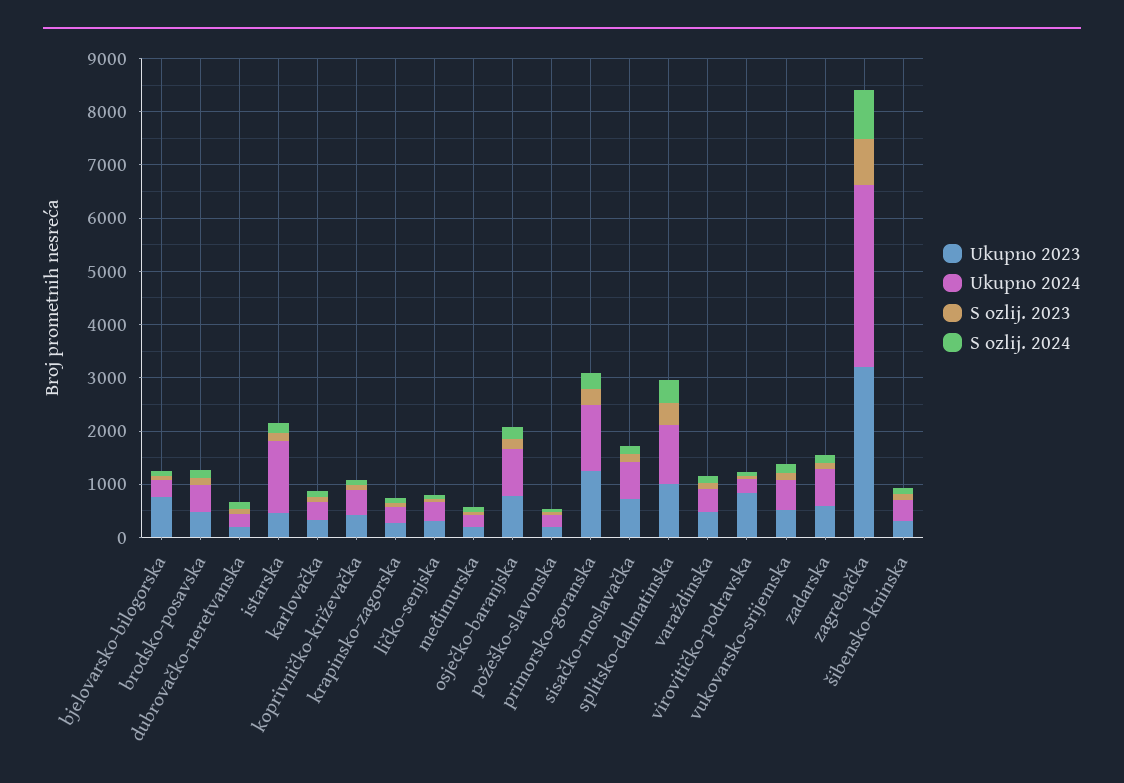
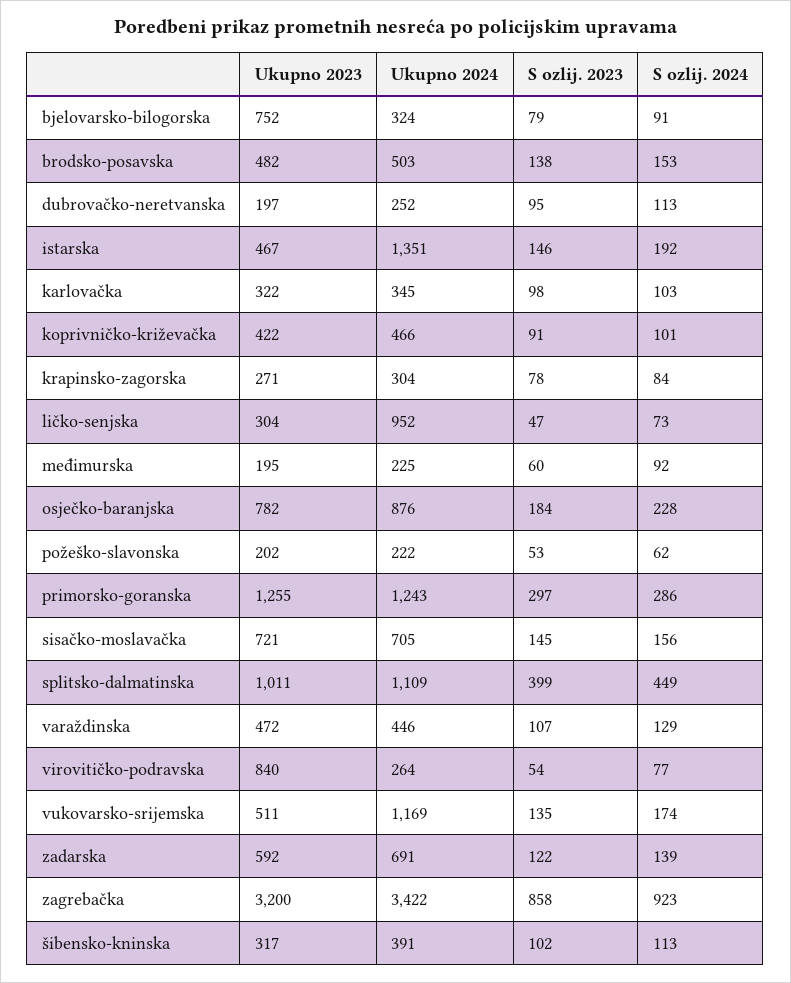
Ukupno 2024, ličko-senjska: 400 -> 952
Ukupno 2024, vukovarsko-srijemska: 600 -> 1169

